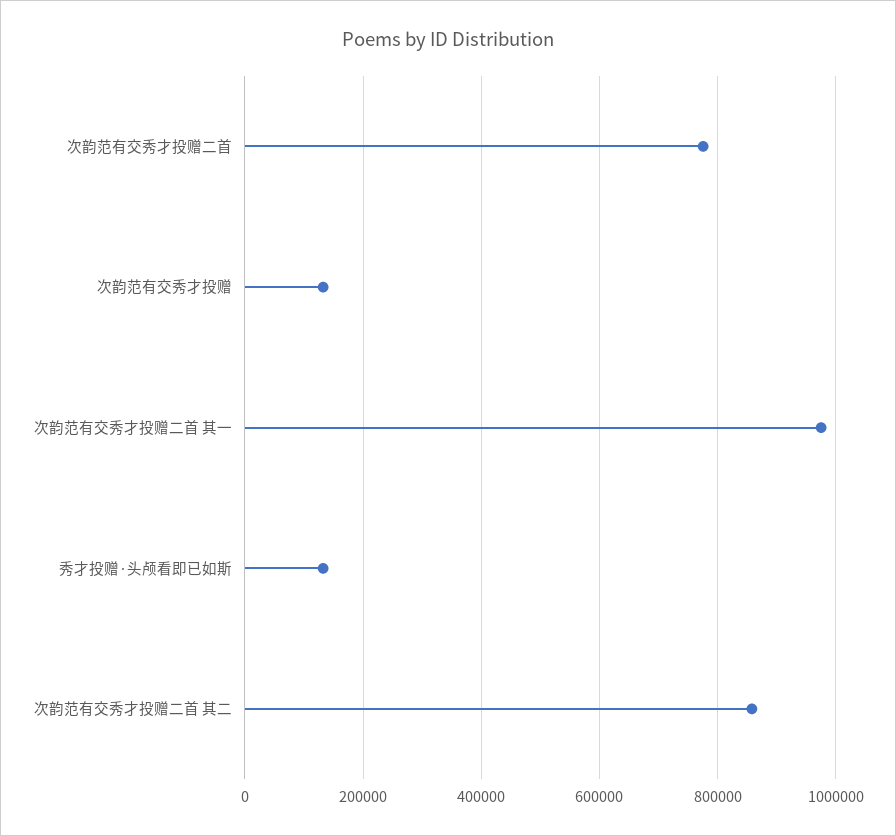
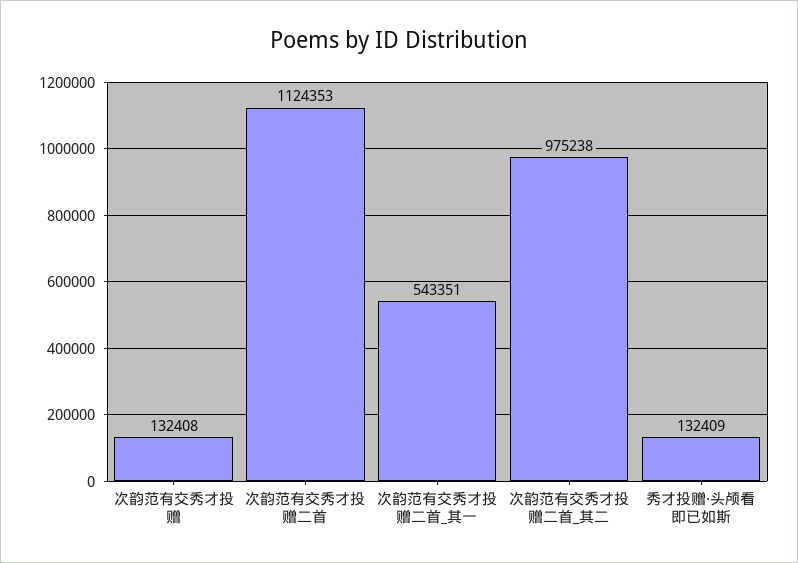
次韵范有交秀才投赠二首: 780000 -> 1124353
次韵范有交秀才投赠二首 其一: 980000 -> 543351
次韵范有交秀才投赠二首 其二: 860000 -> 975238

